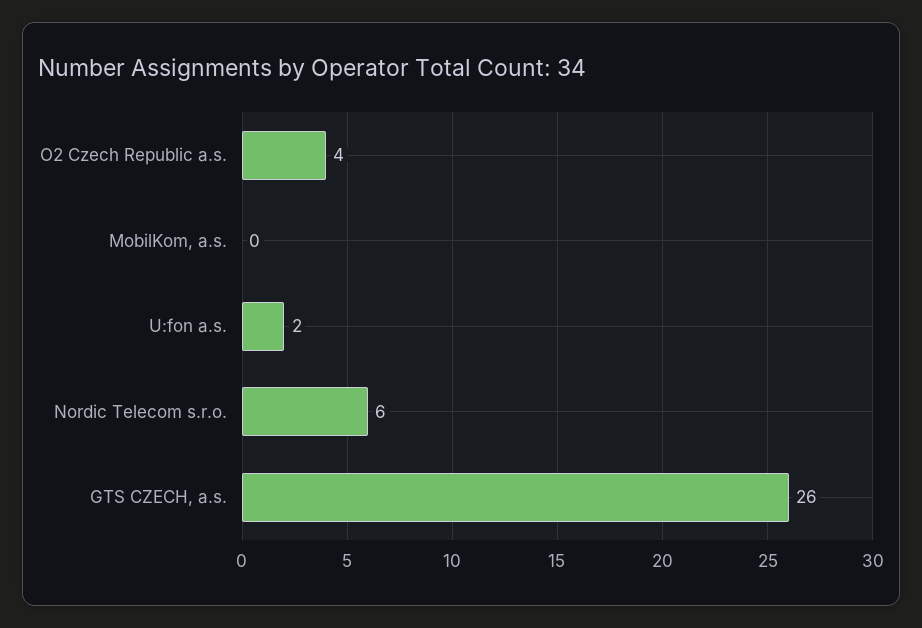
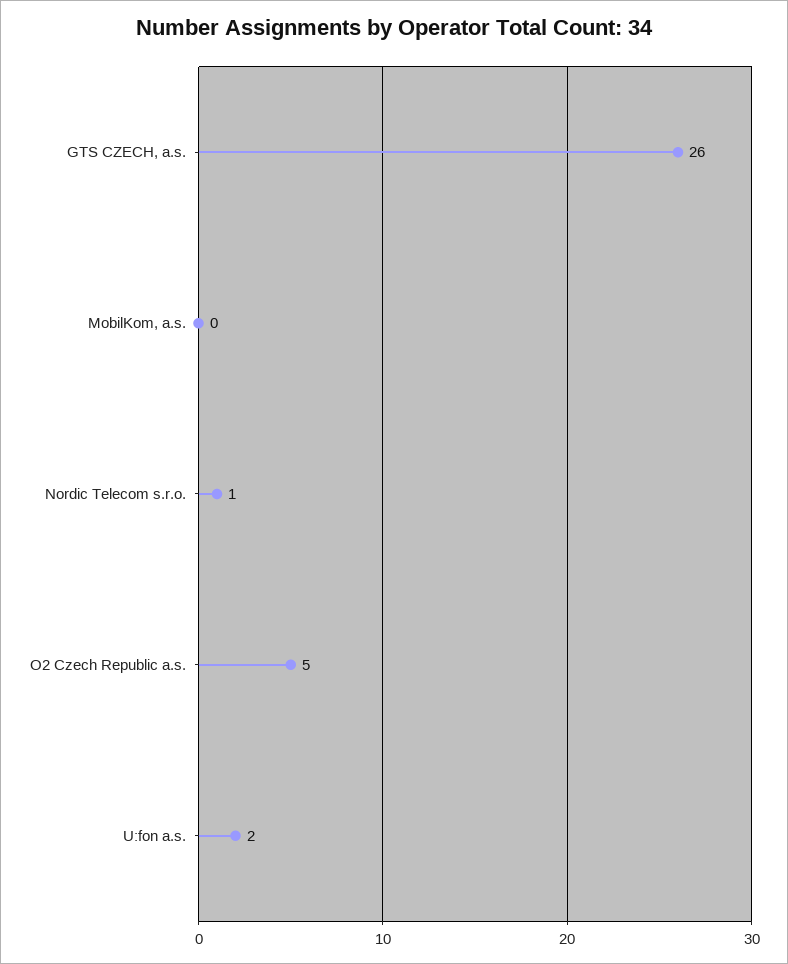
O2 Czech Republic a.s.: 4 -> 5
Nordic Telecom s.r.o.: 6 -> 1

